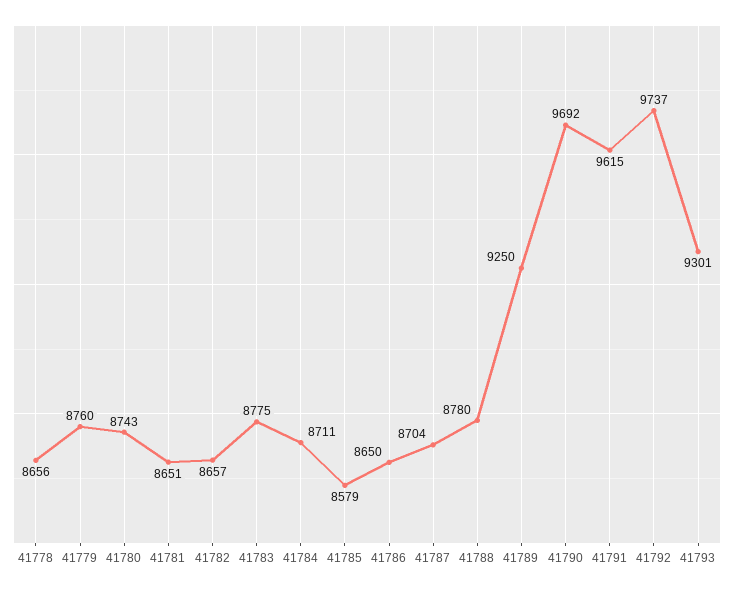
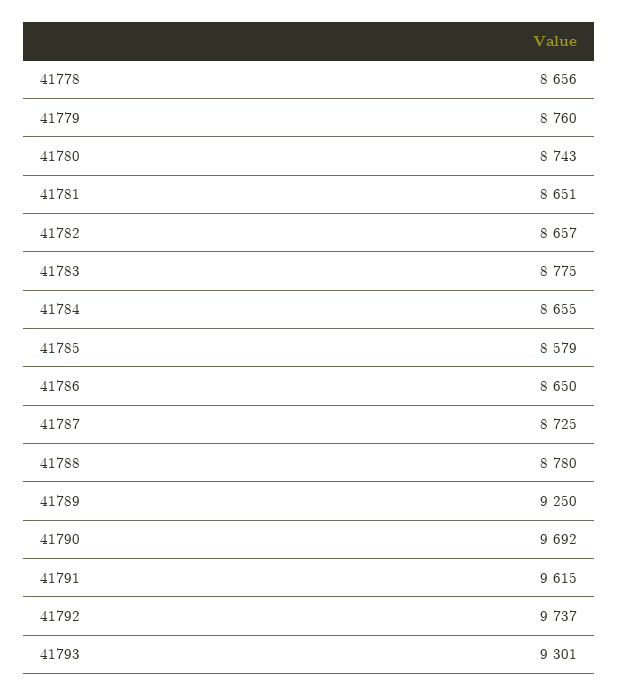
41784: 8711 -> 8655
41787: 8704 -> 8725

